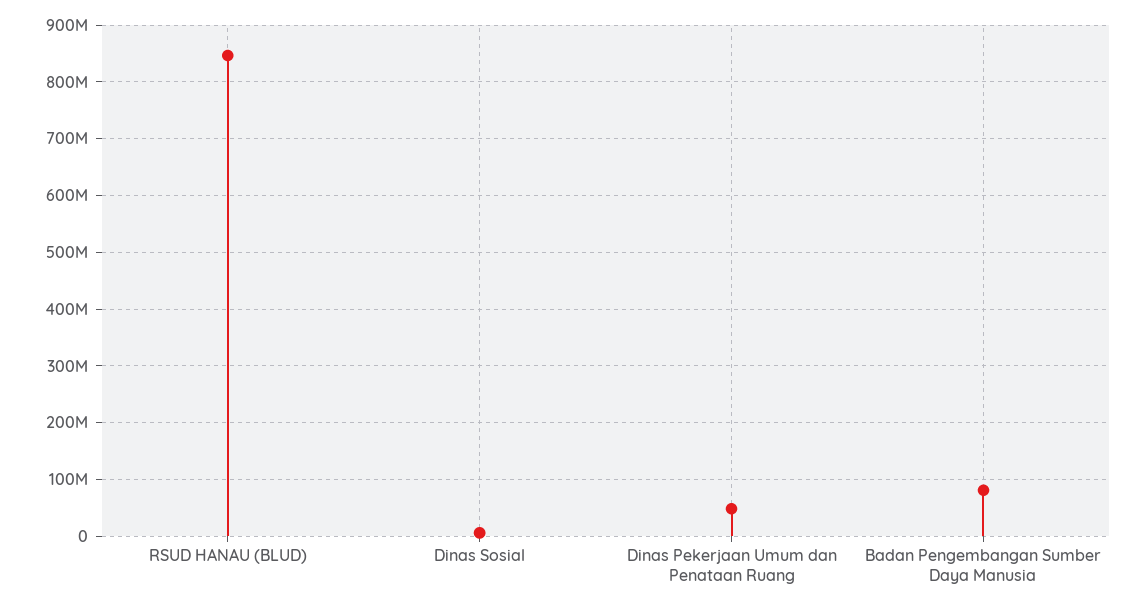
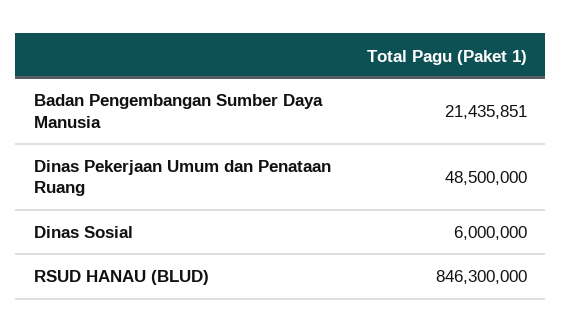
Badan Pengembangan Sumber Daya Manusia: 80000000 -> 21435851

